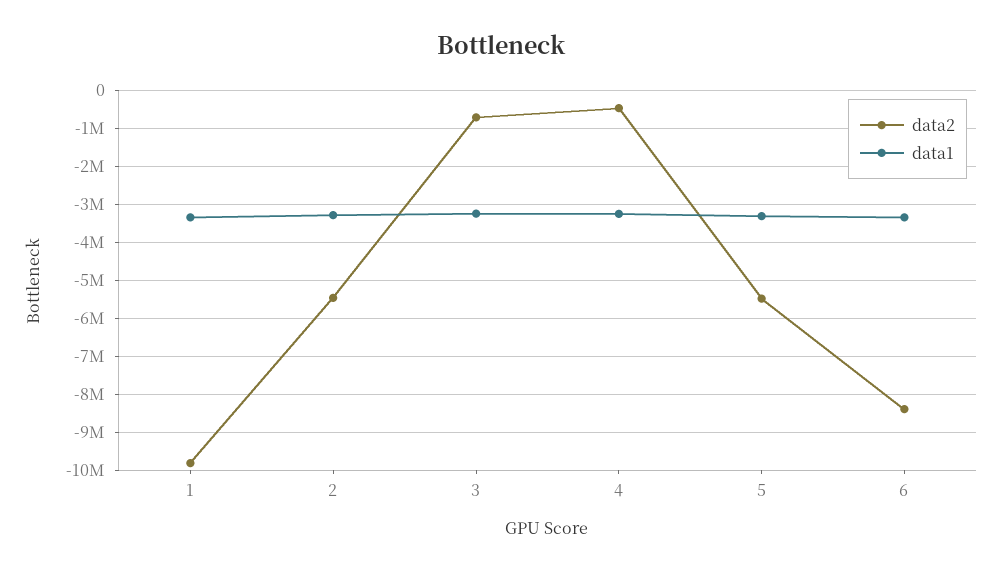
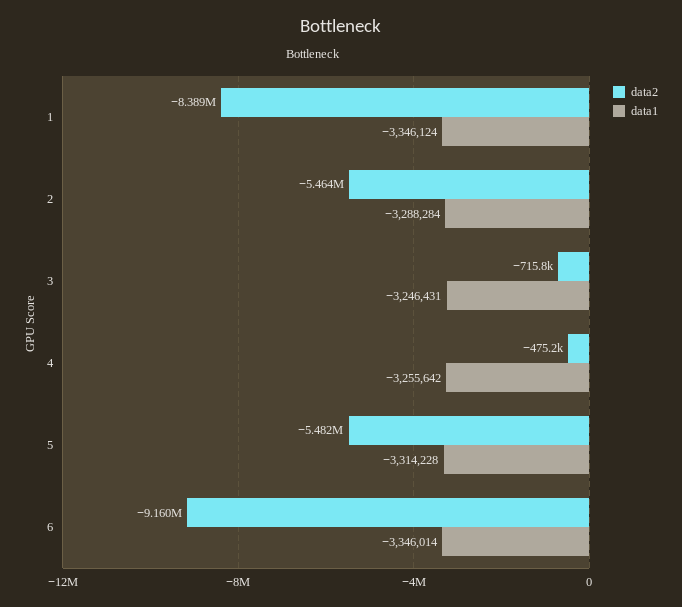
data2, 1: -9800000 -> -8389000
data2, 6: -8400000 -> -9160000

